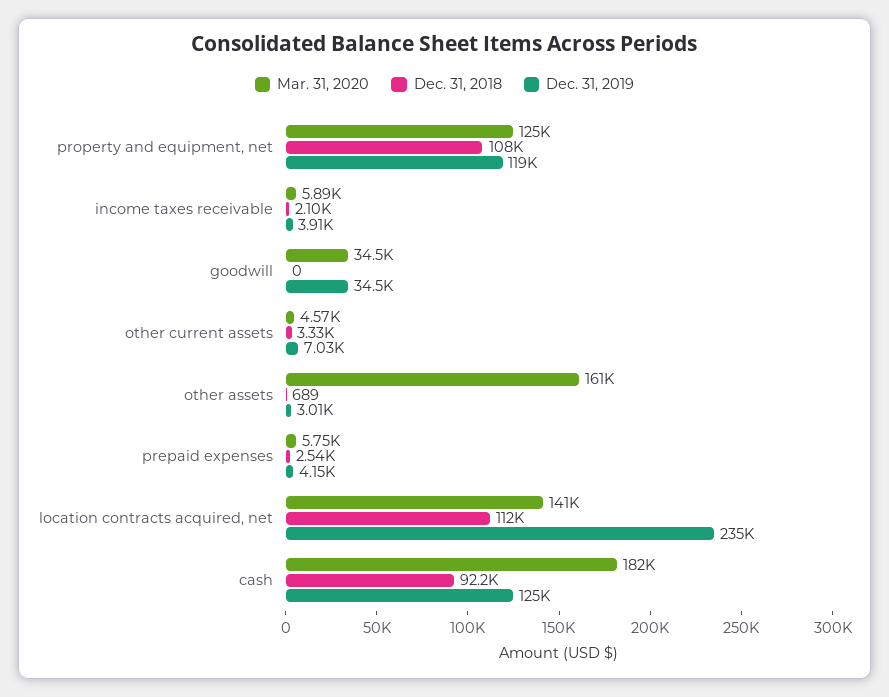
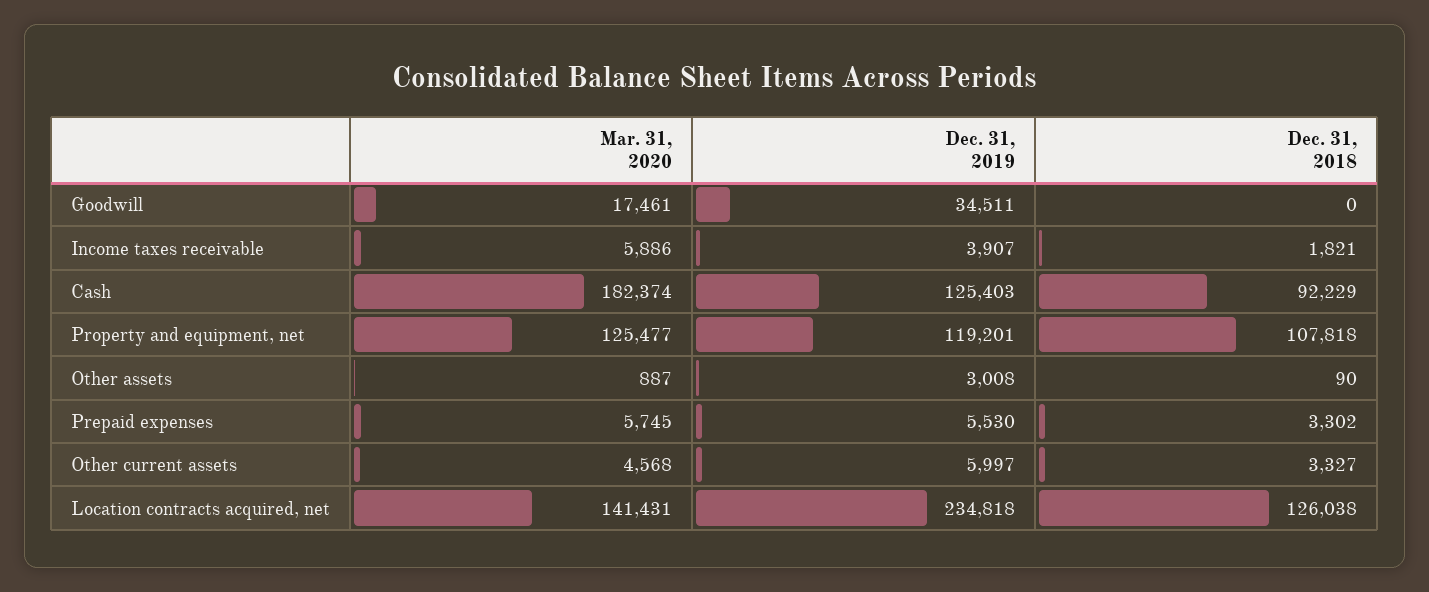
Dec. 31, 2018, income taxes receivable: 2100 -> 1821
Mar. 31, 2020, goodwill: 34500 -> 17461
Dec. 31, 2019, other current assets: 7030 -> 5997
Mar. 31, 2020, other assets: 161000 -> 887
Dec. 31, 2018, other assets: 689 -> 90
Dec. 31, 2018, prepaid expenses: 2540 -> 3302
Dec. 31, 2019, prepaid expenses: 4150 -> 5530
Dec. 31, 2018, location contracts acquired, net: 112000 -> 126038

